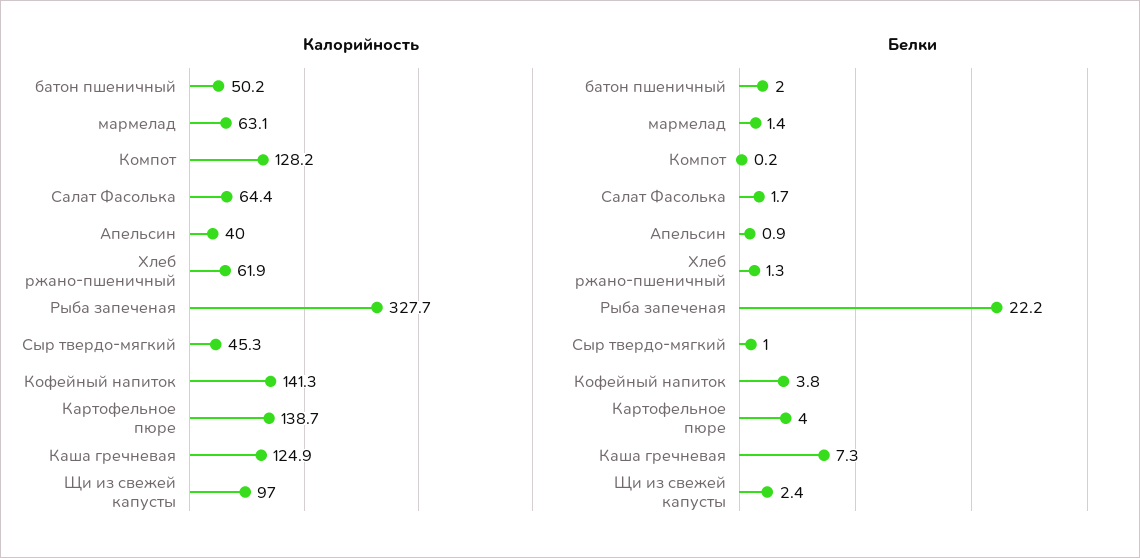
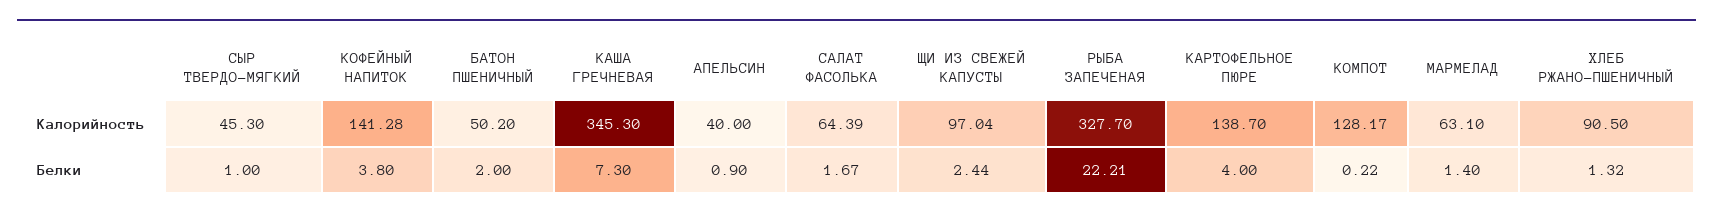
Калорийность, Хлеб ржано-пшеничный: 61.9 -> 90.5
Калорийность, Каша гречневая: 124.9 -> 345.3

